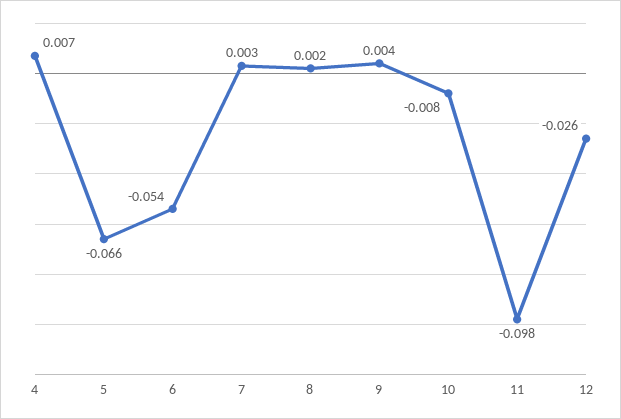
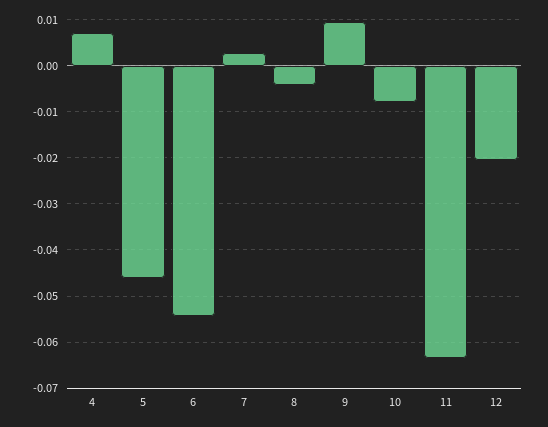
5: -0.066 -> -0.046
8: 0.002 -> -0.004
9: 0.004 -> 0.01
11: -0.098 -> -0.064
12: -0.026 -> -0.02

